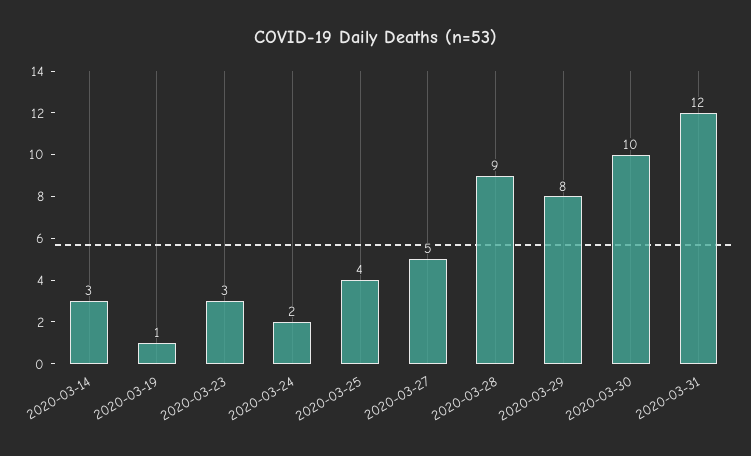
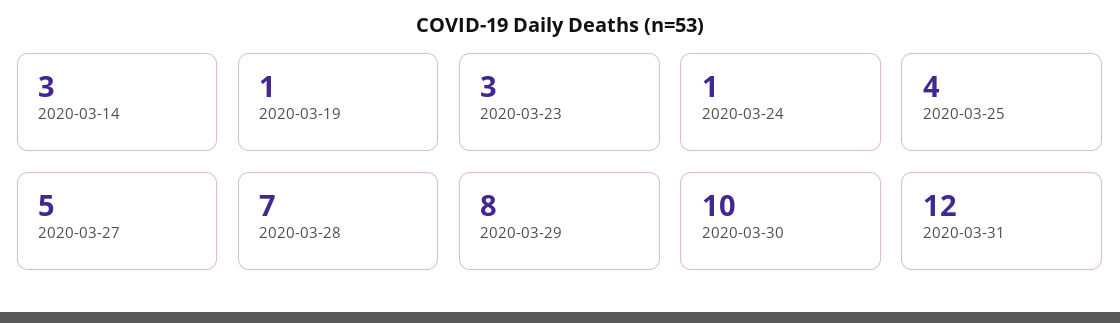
2020-03-24: 2 -> 1
2020-03-28: 9 -> 7

